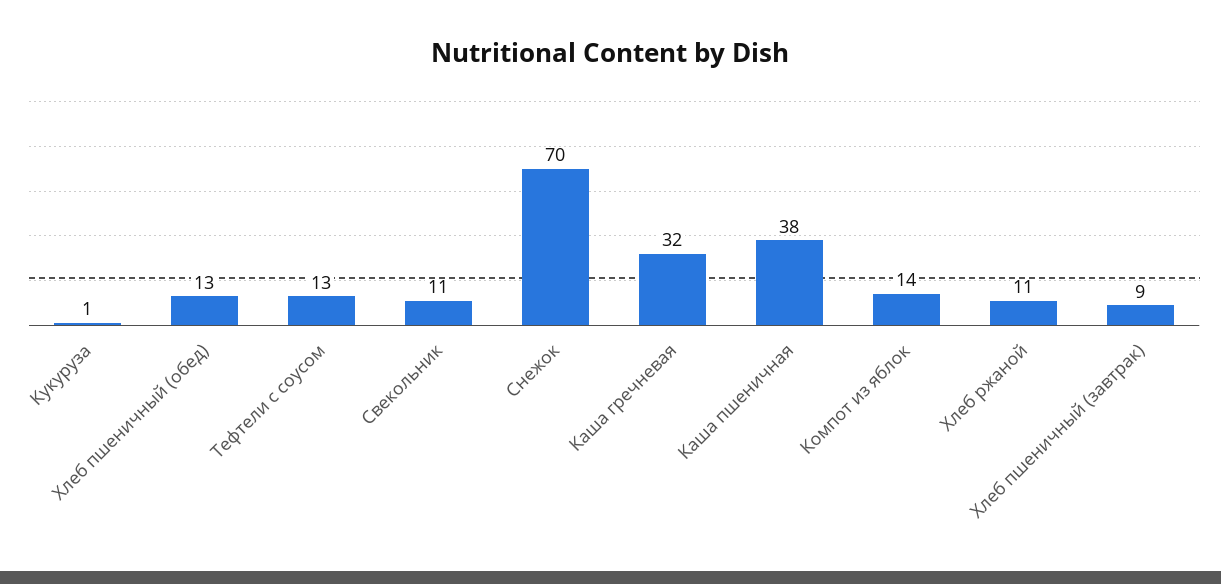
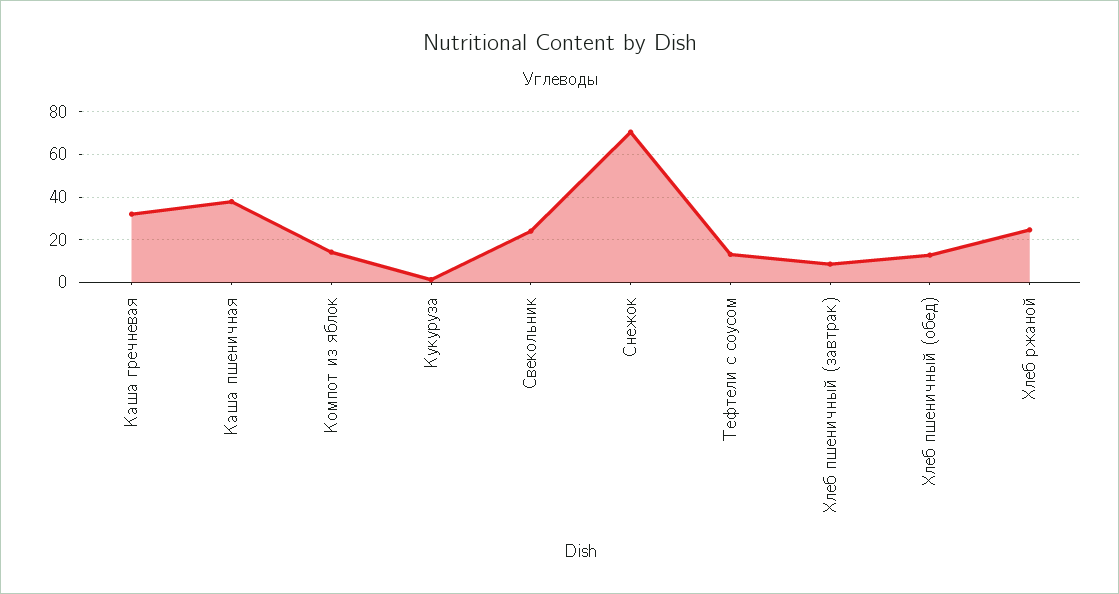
Свекольник: 11 -> 25
Хлеб ржаной: 11 -> 25

